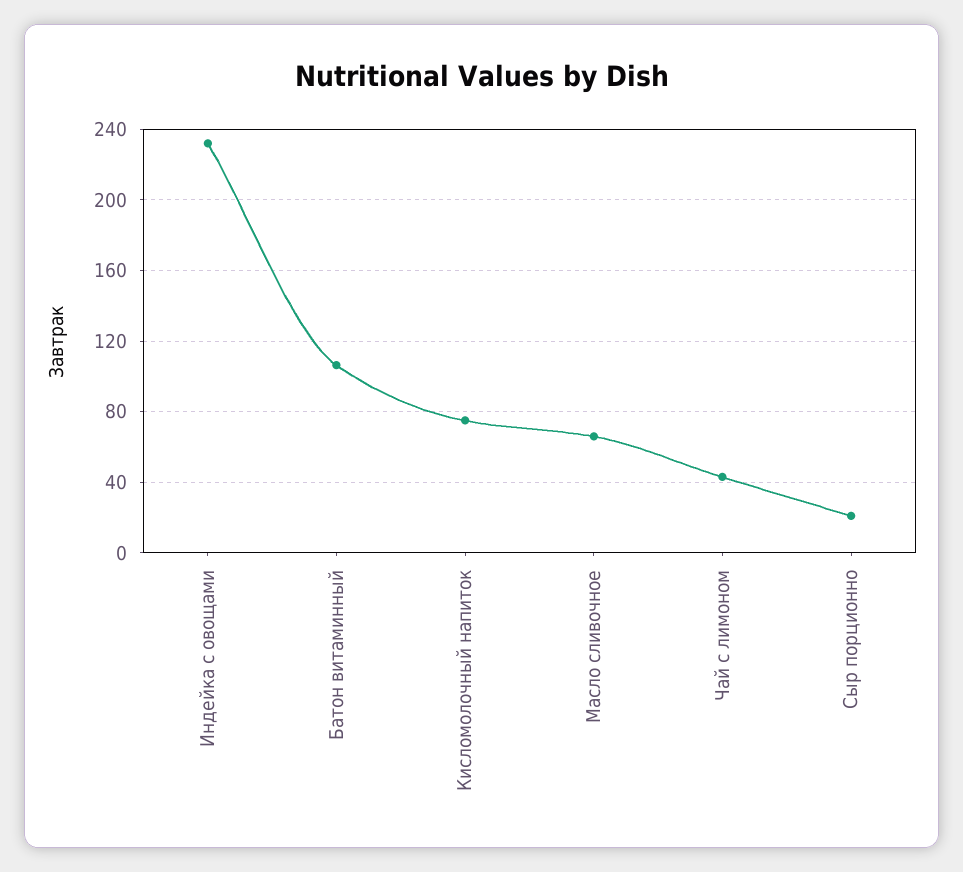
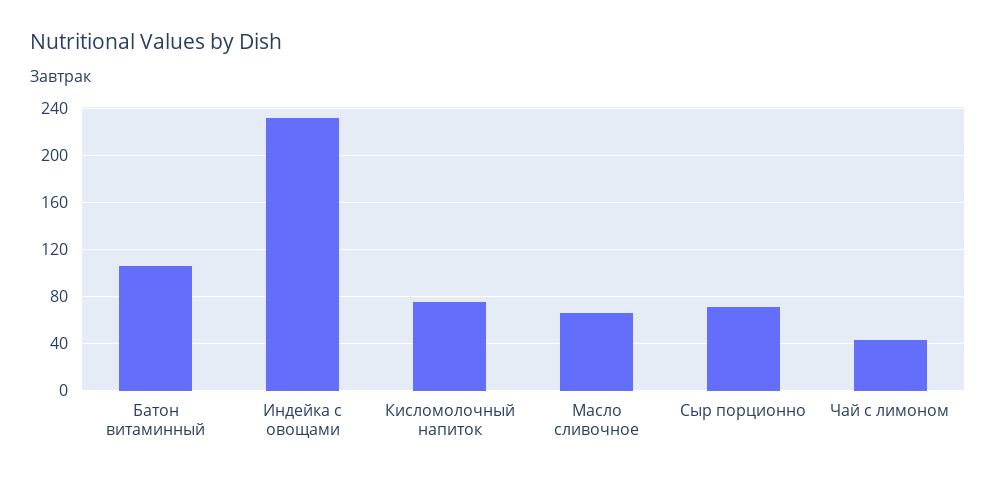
Сыр порционно: 20 -> 70

